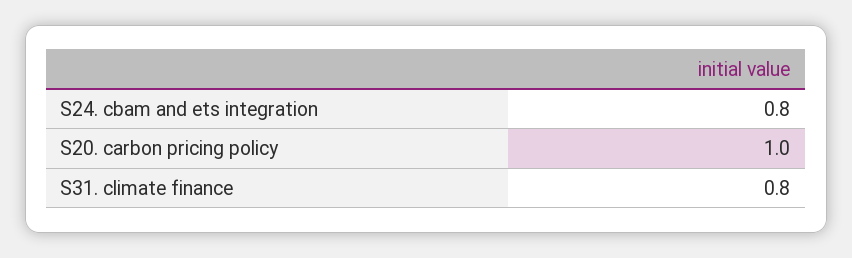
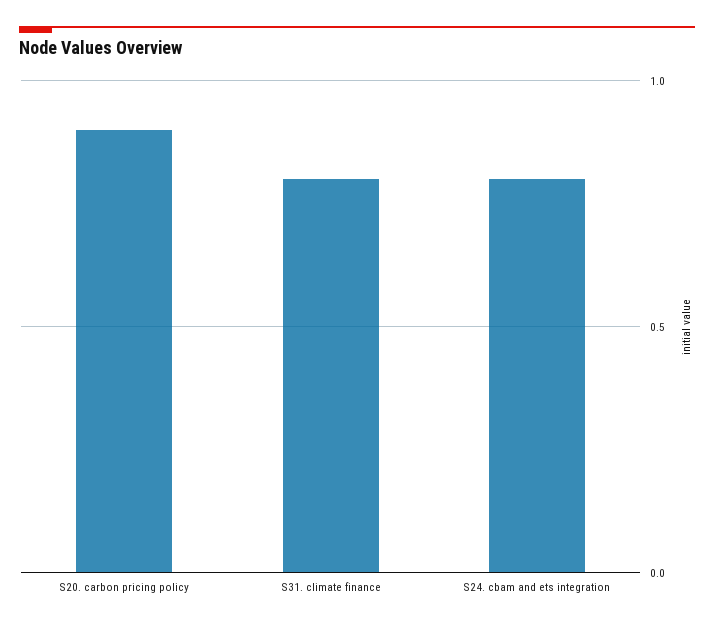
S20. carbon pricing policy: 1 -> 0.9

